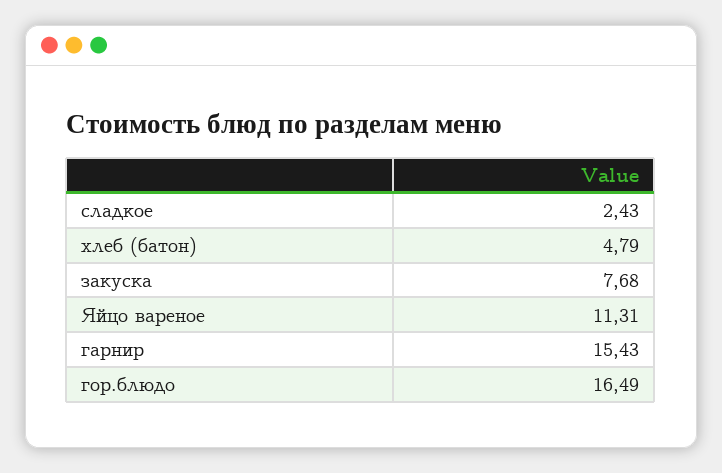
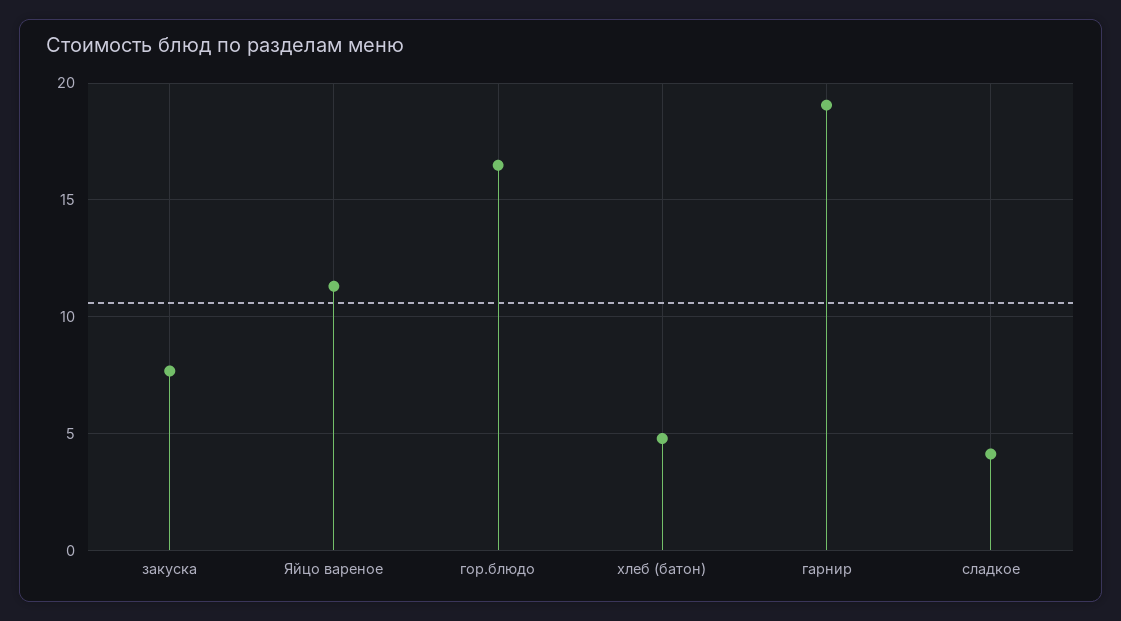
сладкое: 2.43 -> 4
гарнир: 15.43 -> 19

